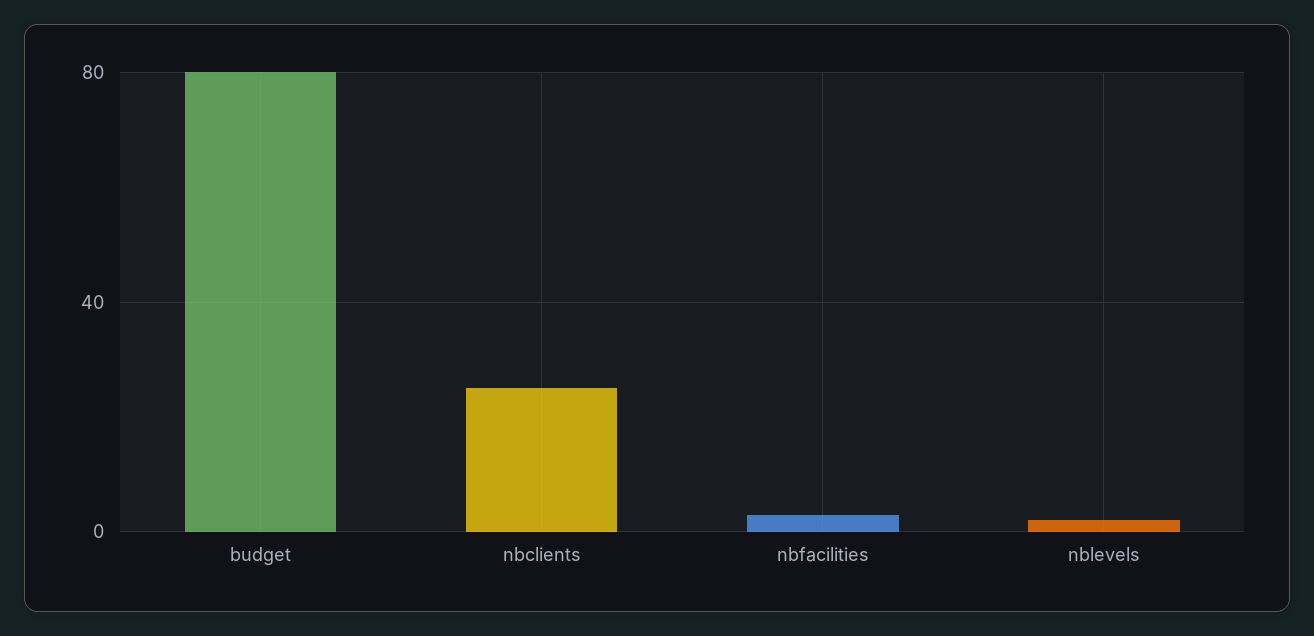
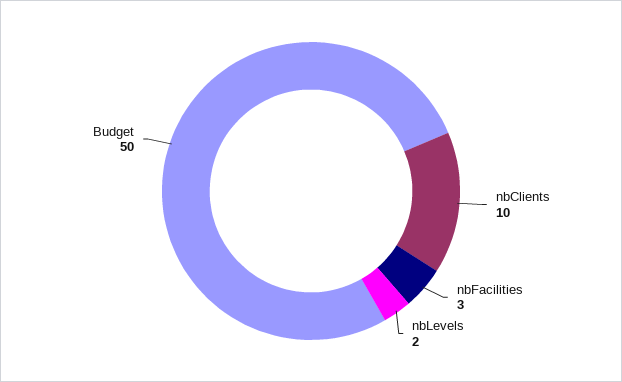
budget: 80 -> 50
nbclients: 25 -> 10

